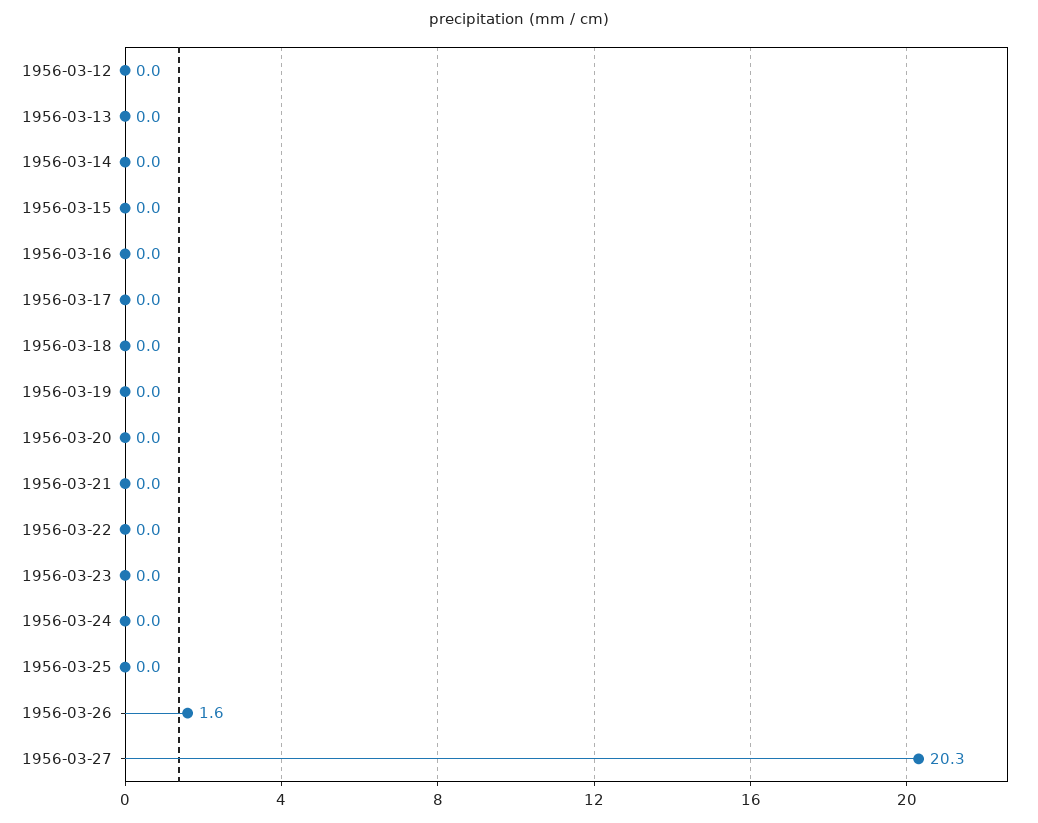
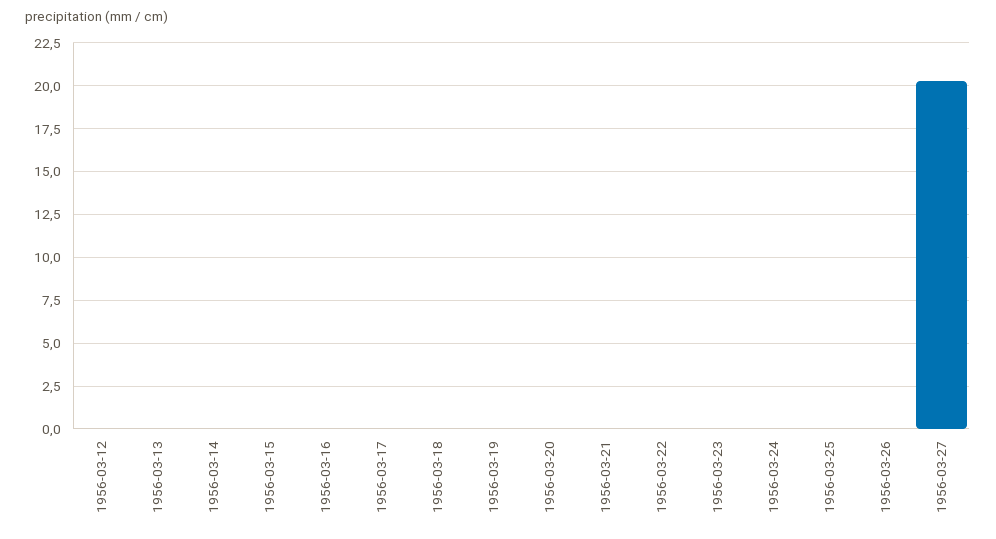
1956-03-26: 1.6 -> 0

